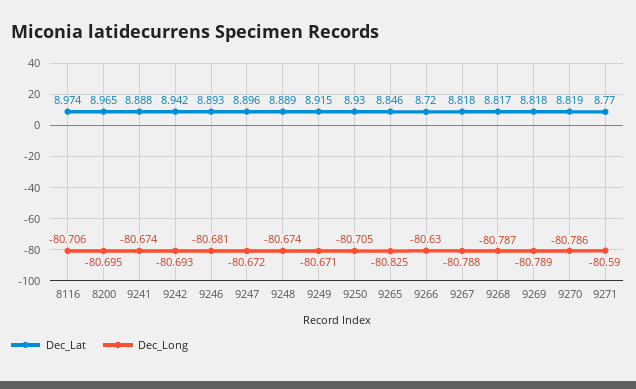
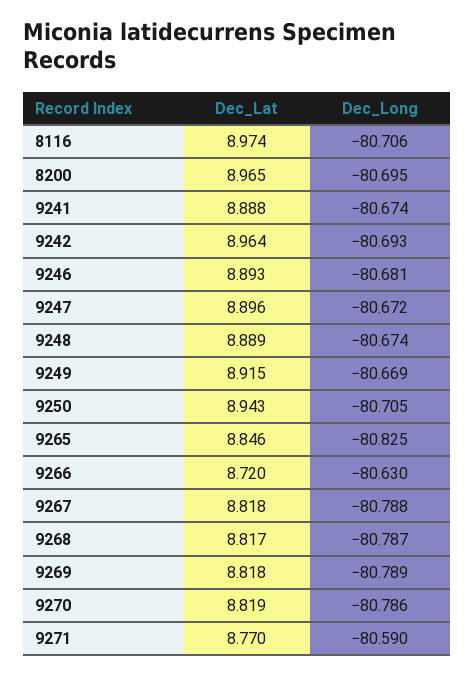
Dec_Lat, 9242: 8.942 -> 8.964
Dec_Long, 9249: -80.671 -> -80.669
Dec_Lat, 9250: 8.93 -> 8.943

